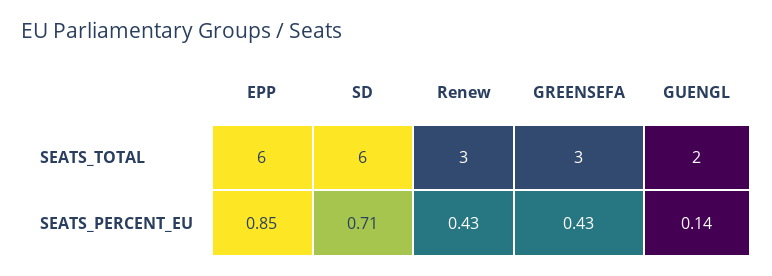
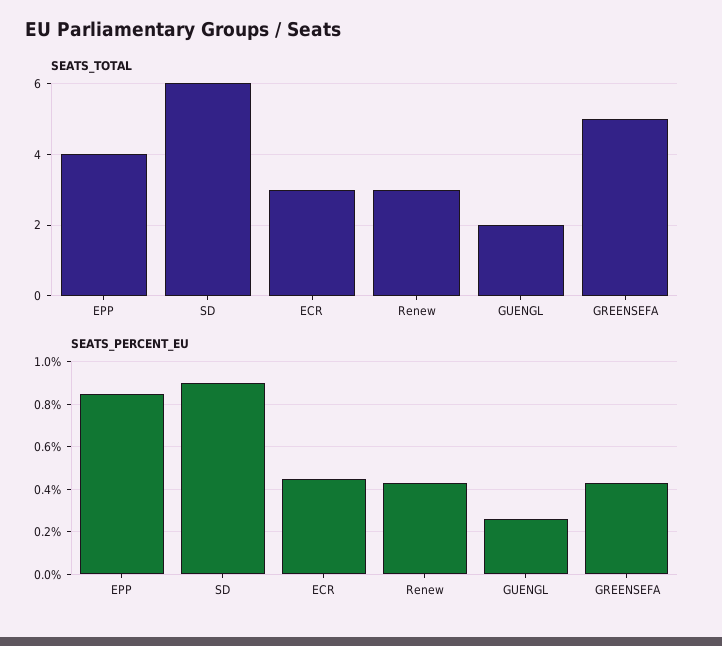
SEATS_TOTAL, EPP: 6 -> 4
SEATS_TOTAL, GREENSEFA: 3 -> 5
SEATS_PERCENT_EU, SD: 0.71 -> 0.9
SEATS_PERCENT_EU, GUENGL: 0.14 -> 0.25
SEATS_TOTAL, ECR: none -> 3
SEATS_PERCENT_EU, ECR: none -> 0.45

